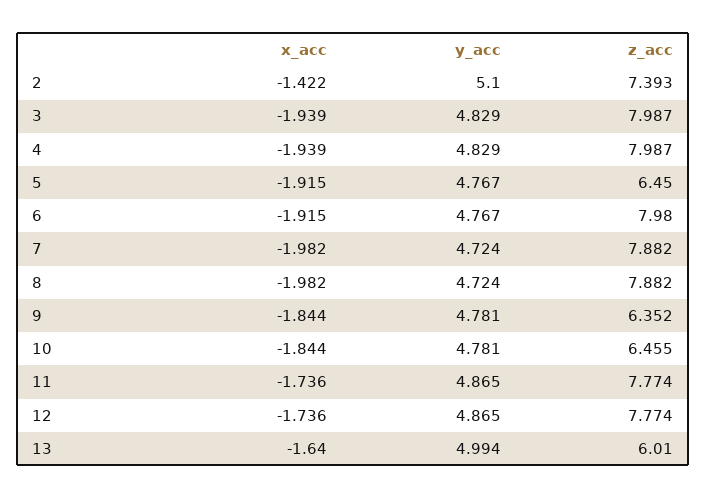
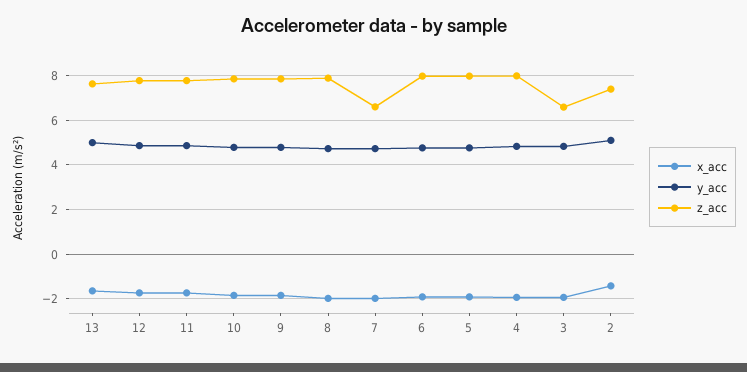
z_acc, 3: 7.987 -> 6.5
z_acc, 5: 6.45 -> 8
z_acc, 7: 7.882 -> 6.5
z_acc, 9: 6.352 -> 8
z_acc, 10: 6.455 -> 8
z_acc, 13: 6.01 -> 7.5

